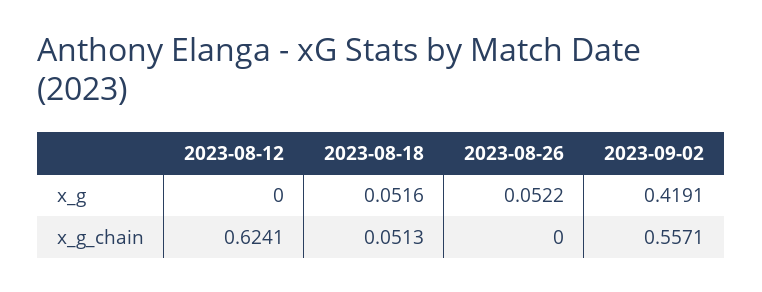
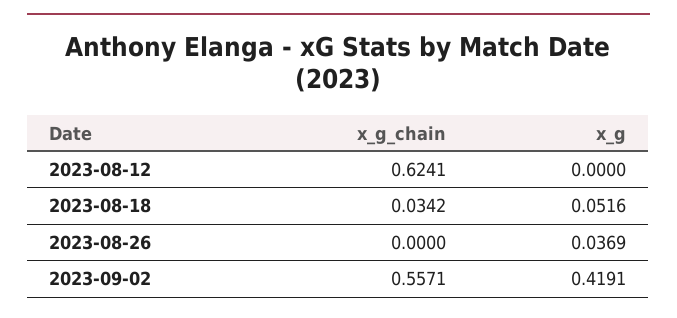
2023-08-26, x_g: 0.0522 -> 0.0369
2023-08-18, x_g_chain: 0.0513 -> 0.0342

